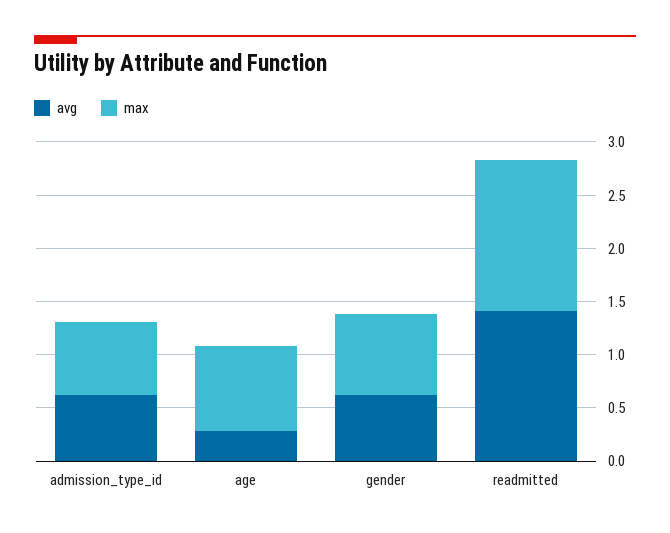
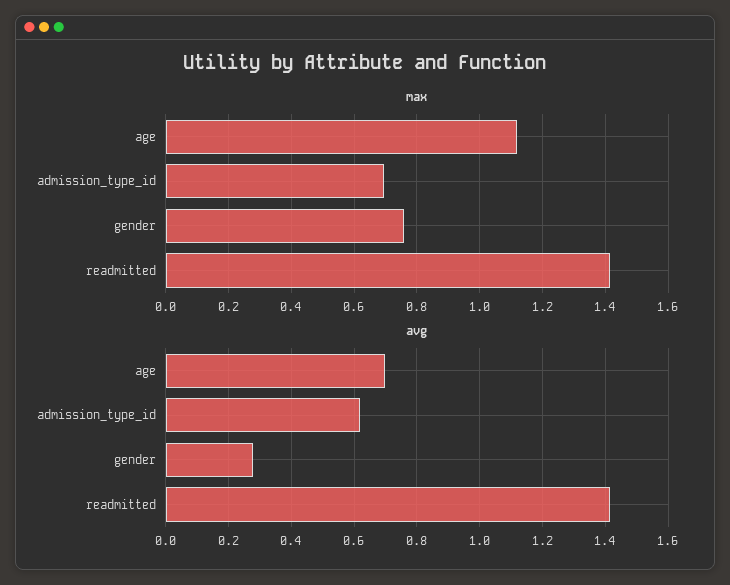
avg, age: 0.3 -> 0.7
max, age: 0.8 -> 1.12
avg, gender: 0.6 -> 0.28

